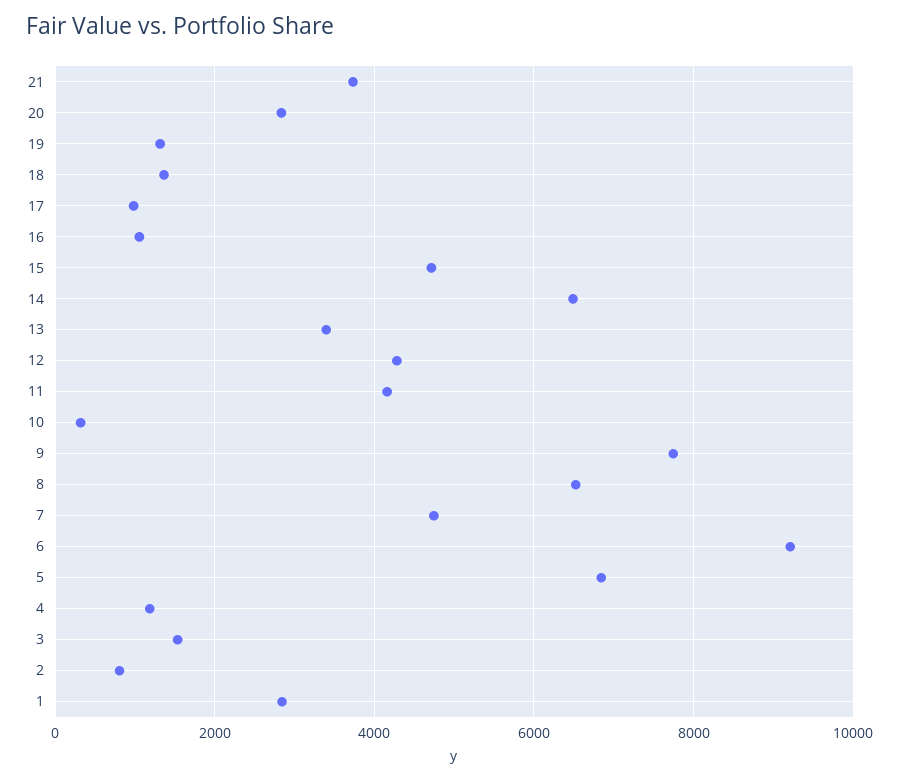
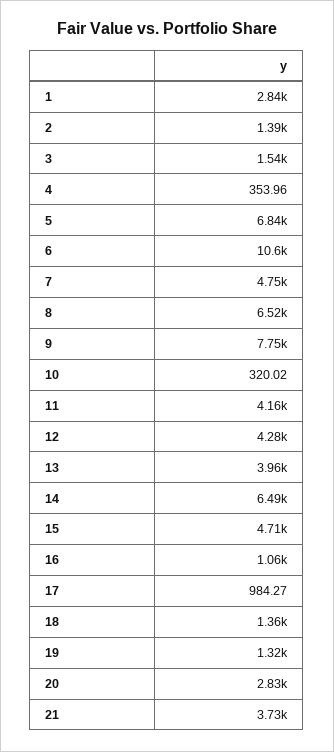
13: 3400 -> 3960
6: 9200 -> 10600
4: 1200 -> 353.96
2: 800 -> 1390

